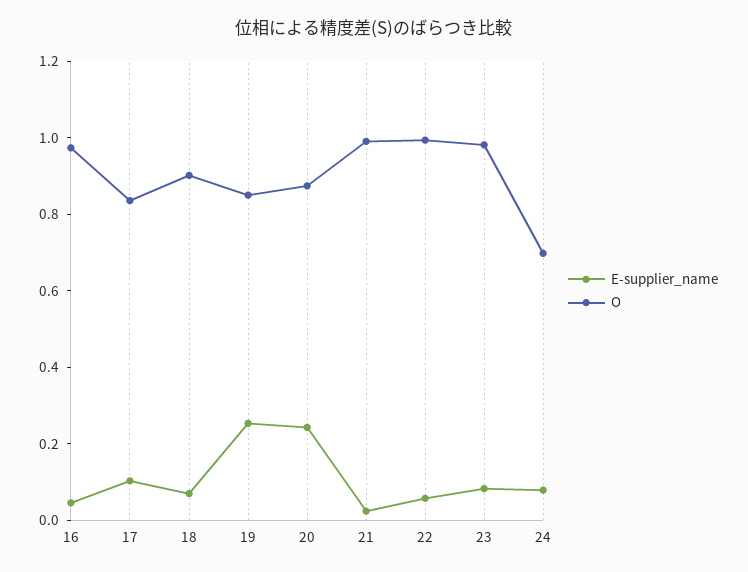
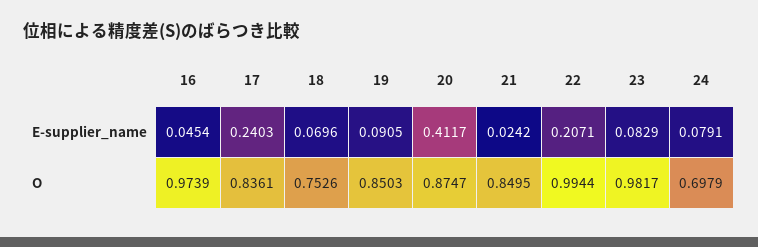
E-supplier_name, 17: 0.1 -> 0.2403
O, 18: 0.9 -> 0.7526
E-supplier_name, 19: 0.25 -> 0.0905
E-supplier_name, 20: 0.25 -> 0.4117
O, 21: 1 -> 0.8495
E-supplier_name, 22: 0.05 -> 0.2071

